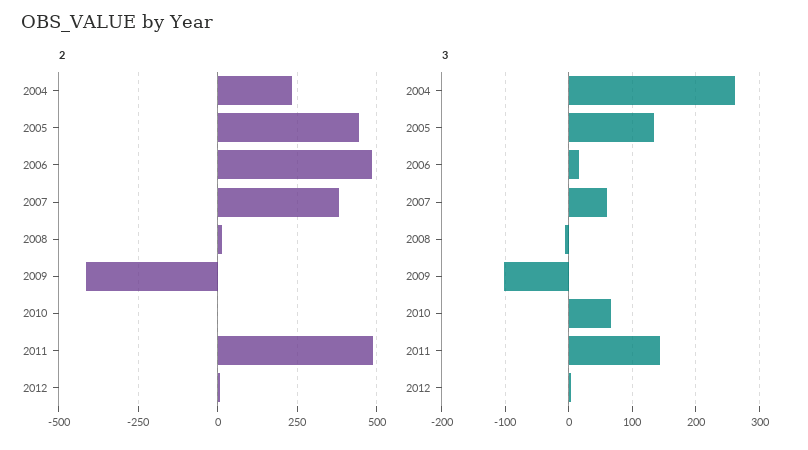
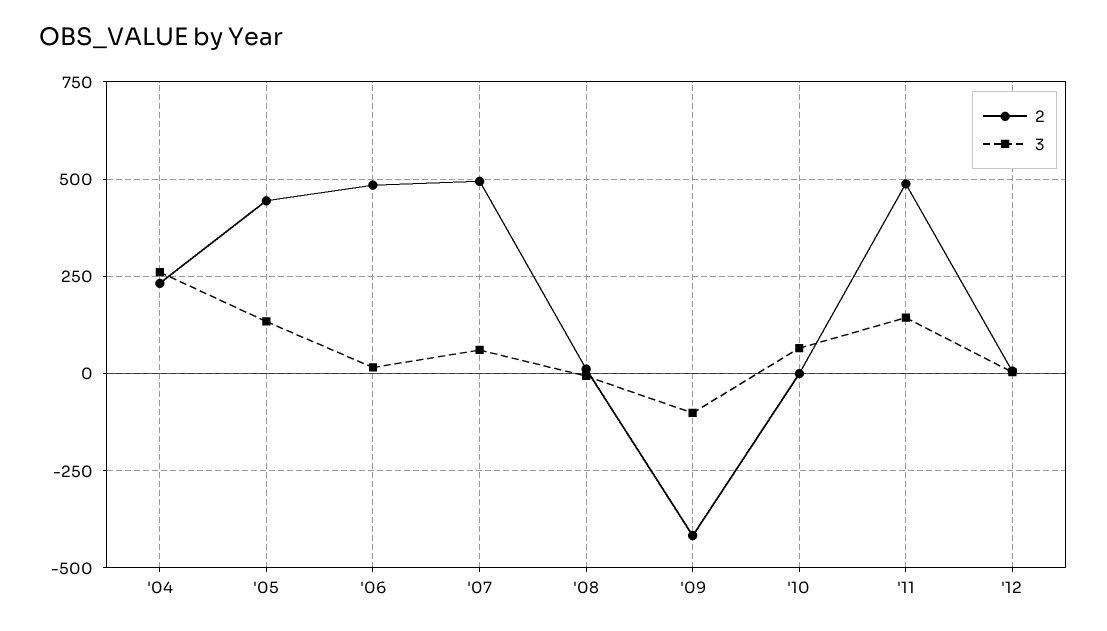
2, 2007: 375 -> 500

